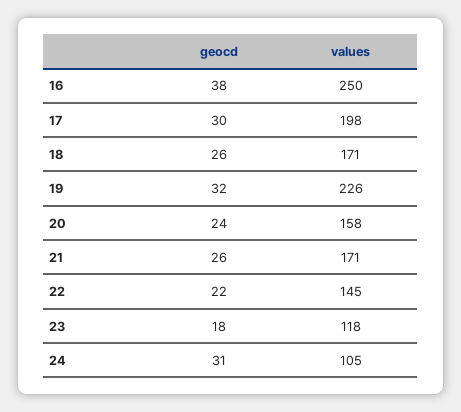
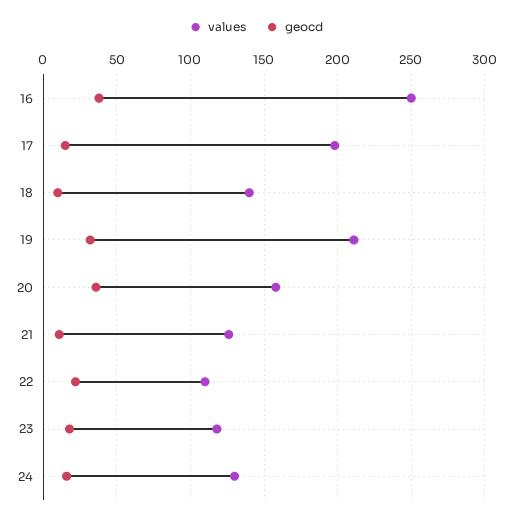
geocd, 17: 30 -> 15
geocd, 18: 26 -> 10
values, 18: 171 -> 140
values, 19: 226 -> 210
geocd, 20: 24 -> 35
geocd, 21: 26 -> 10
values, 21: 171 -> 125
values, 22: 145 -> 110
geocd, 24: 31 -> 15
values, 24: 105 -> 130

